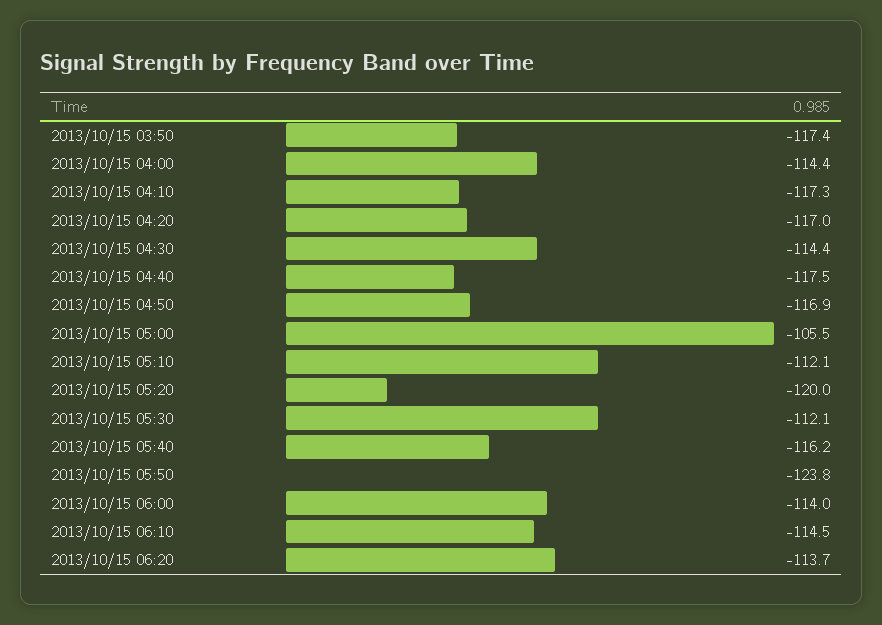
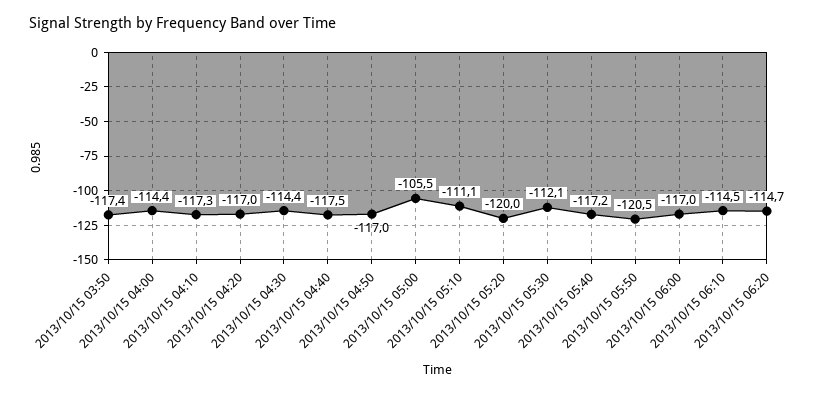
2013/10/15 04:50: -116.9 -> -117
2013/10/15 05:10: -112.1 -> -111.1
2013/10/15 05:40: -116.2 -> -117.2
2013/10/15 05:50: -123.8 -> -120.5
2013/10/15 06:00: -114 -> -117
2013/10/15 06:20: -113.7 -> -114.7

